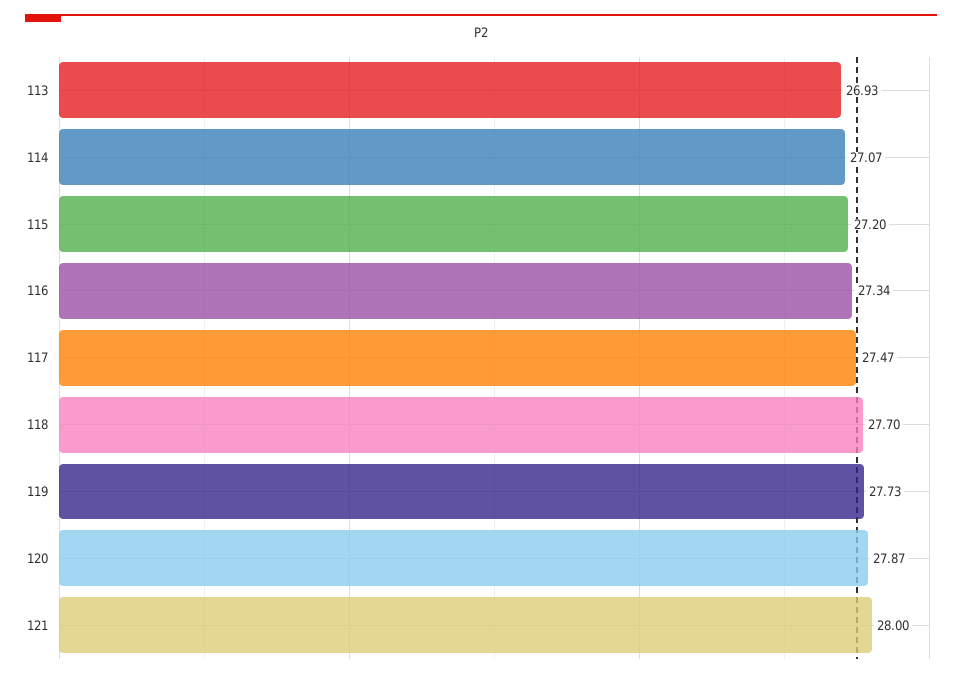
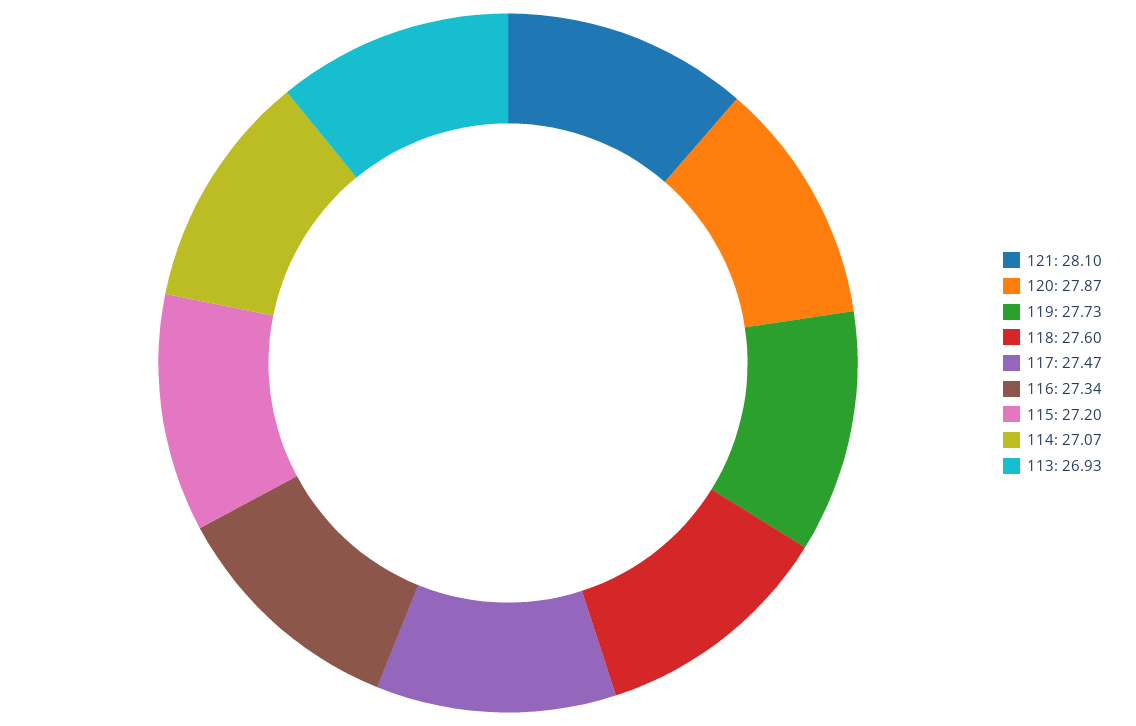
118: 27.7 -> 27.6
121: 28 -> 28.1

